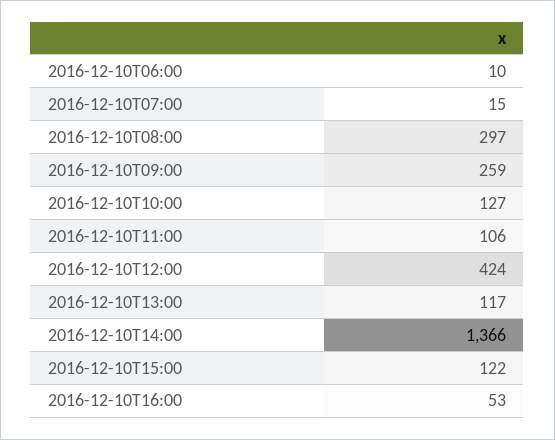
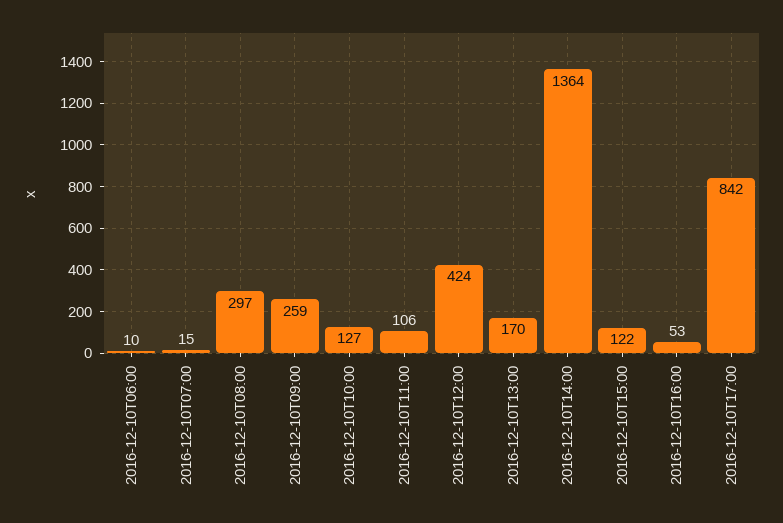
2016-12-10T13:00: 117 -> 170
2016-12-10T14:00: 1366 -> 1364
2016-12-10T17:00: none -> 842

